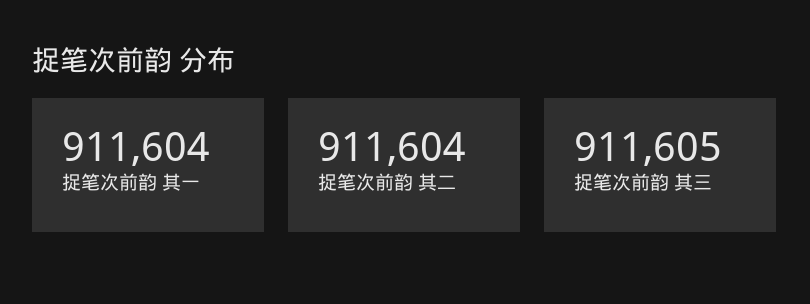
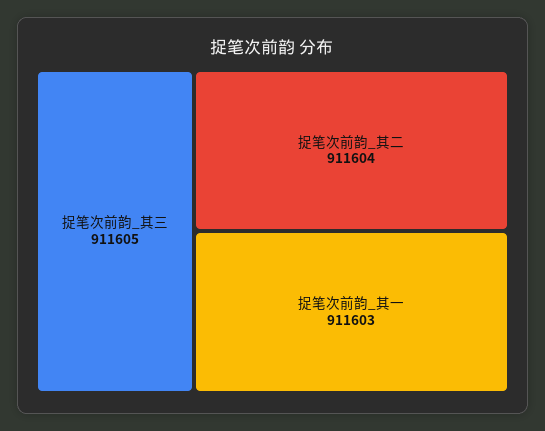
捉笔次前韵 其一: 911604 -> 911603

